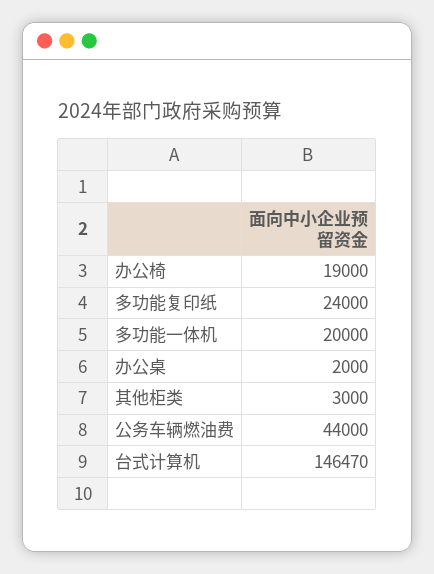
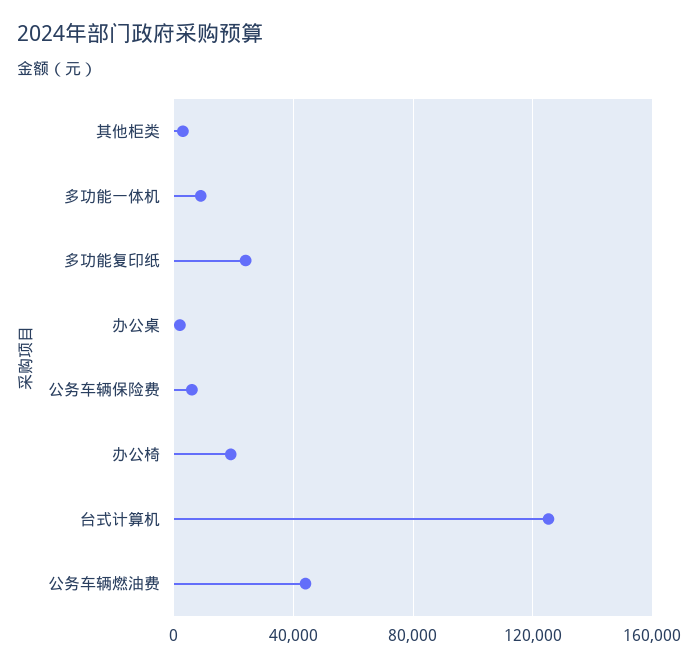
多功能一体机: 20000 -> 10000
台式计算机: 146470 -> 125000
公务车辆保险费: none -> 5000

